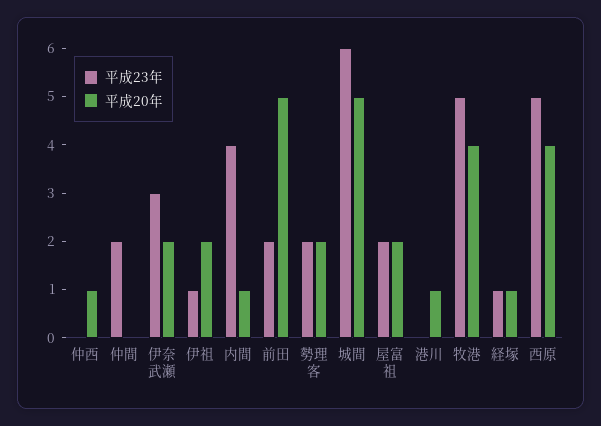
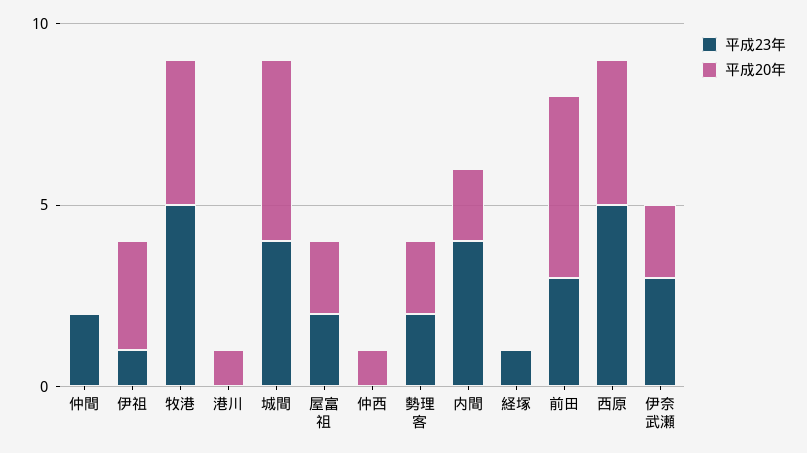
平成20年, 伊祖: 2 -> 3
平成20年, 内間: 1 -> 2
平成23年, 前田: 2 -> 3
平成23年, 城間: 6 -> 4
平成20年, 経塚: 1 -> 0

